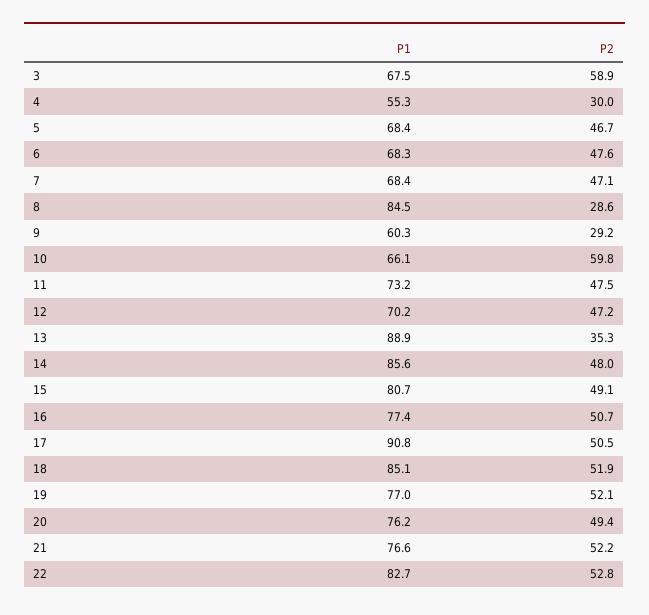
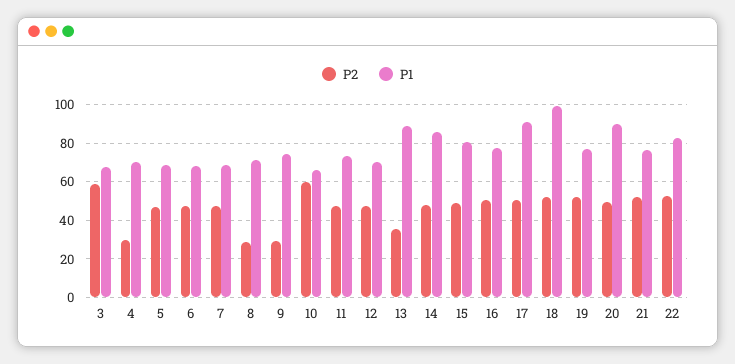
P1, 4: 55.3 -> 70
P1, 8: 84.5 -> 70
P1, 9: 60.3 -> 75
P1, 18: 85.1 -> 100
P1, 20: 76.2 -> 90

